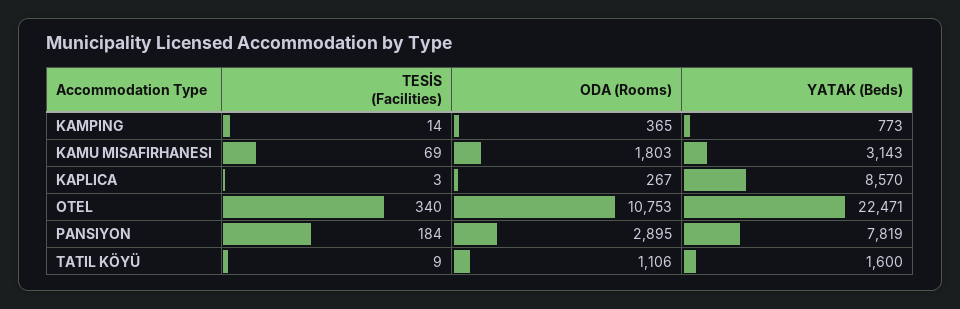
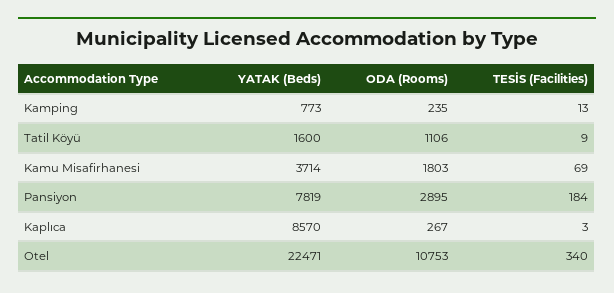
TESİS (Facilities), KAMPING: 14 -> 13
ODA (Rooms), KAMPING: 365 -> 235
YATAK (Beds), KAMU MISAFIRHANESI: 3143 -> 3714

